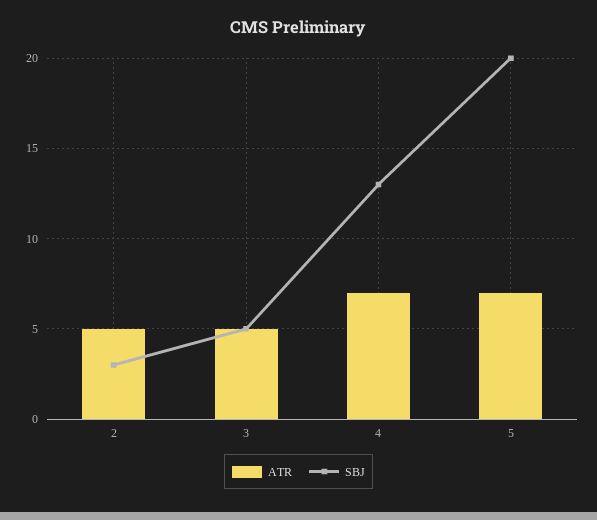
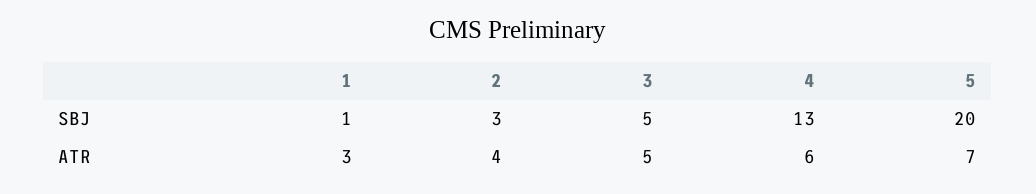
ATR, 2: 5 -> 4
ATR, 4: 7 -> 6
SBJ, 1: none -> 1
ATR, 1: none -> 3

